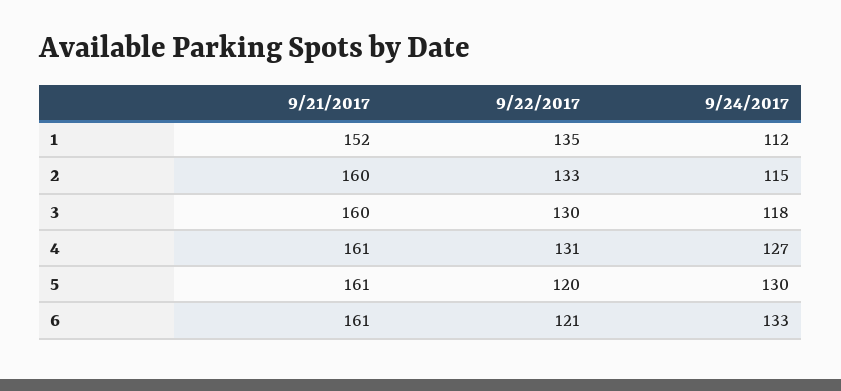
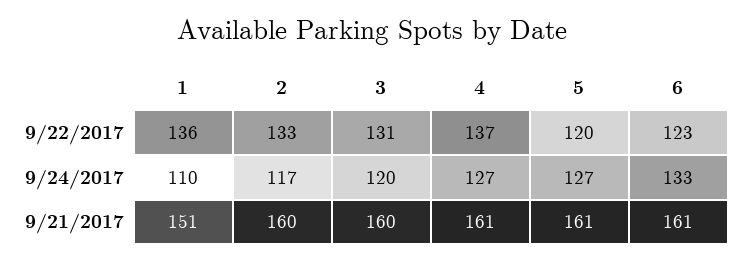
9/21/2017, 1: 152 -> 151
9/22/2017, 1: 135 -> 136
9/24/2017, 1: 112 -> 110
9/24/2017, 2: 115 -> 117
9/22/2017, 3: 130 -> 131
9/24/2017, 3: 118 -> 120
9/22/2017, 4: 131 -> 137
9/24/2017, 5: 130 -> 127
9/22/2017, 6: 121 -> 123

